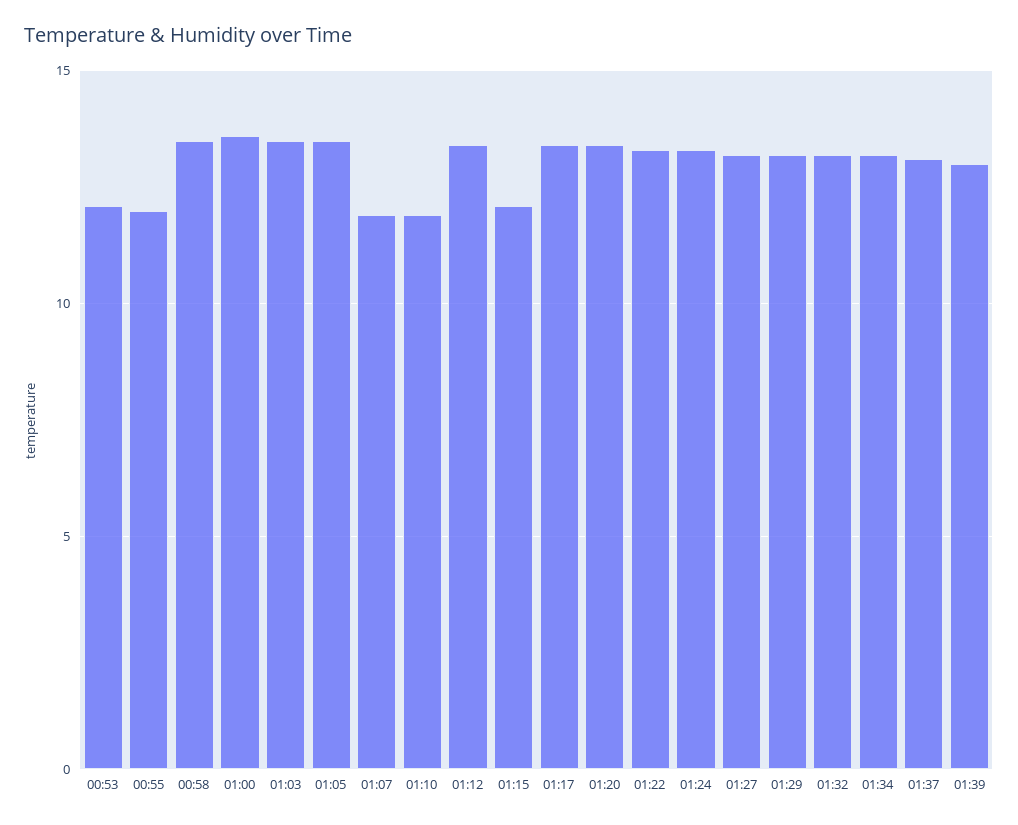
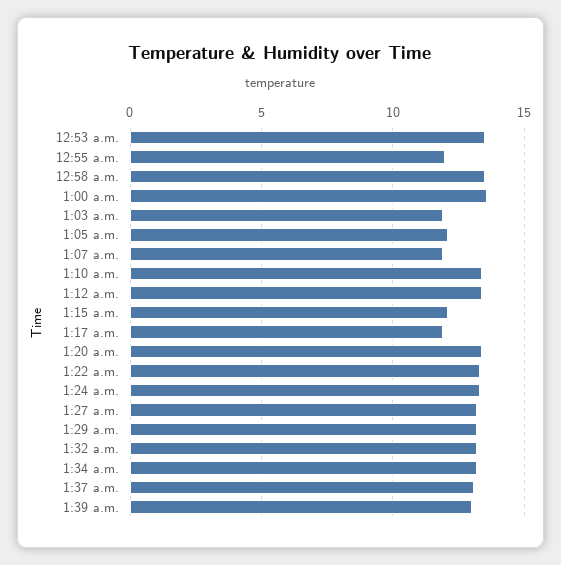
00:53: 12 -> 13.5
01:03: 13.5 -> 12
01:05: 13.5 -> 12
01:10: 12 -> 13.5
01:17: 13.5 -> 12

